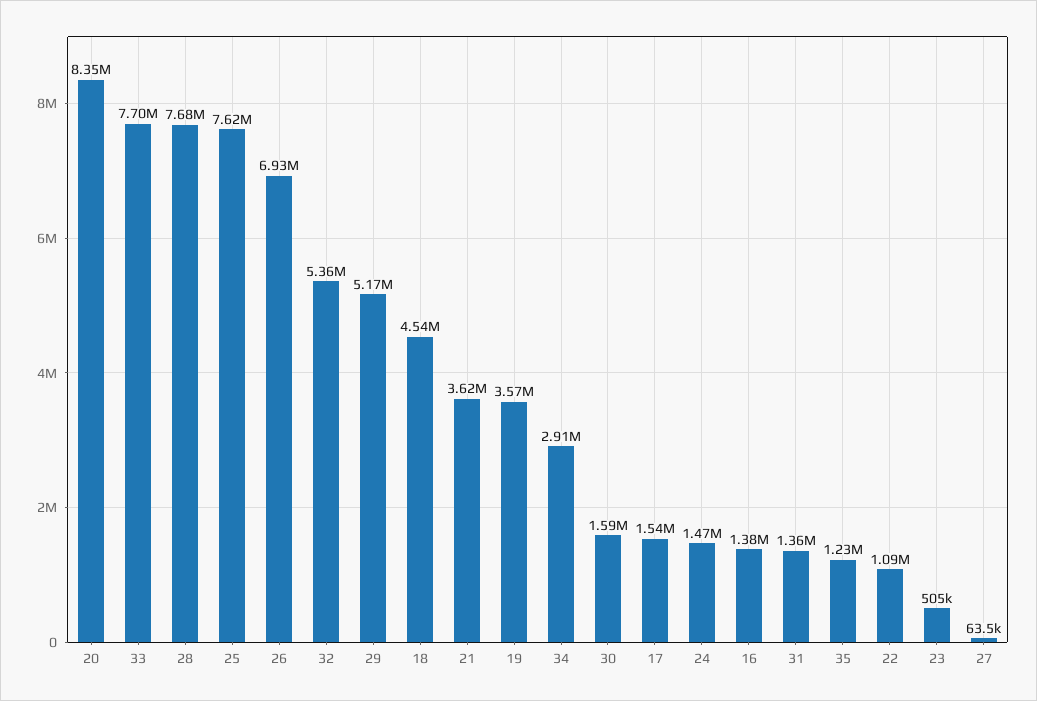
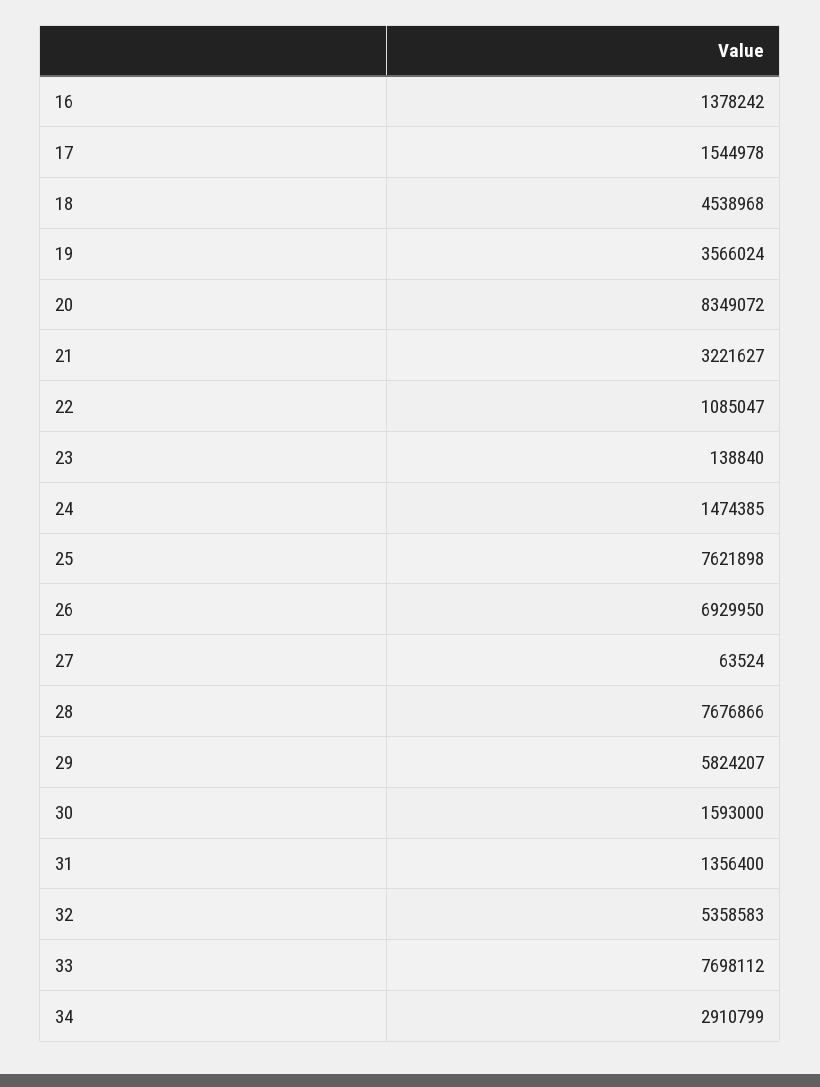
29: 5170000 -> 5824207
21: 3620000 -> 3221627
35: 1230000 -> none
23: 505000 -> 138840

